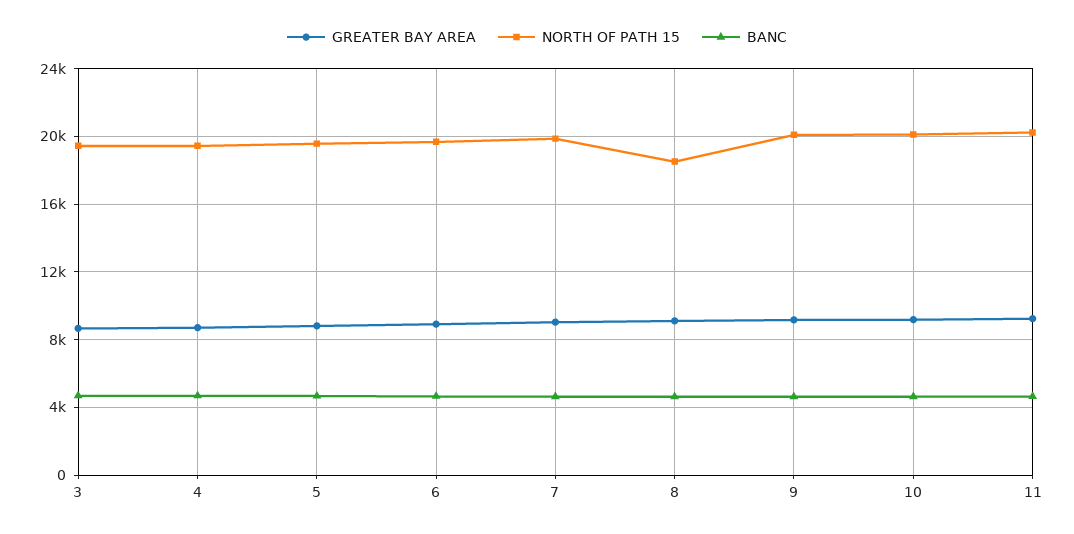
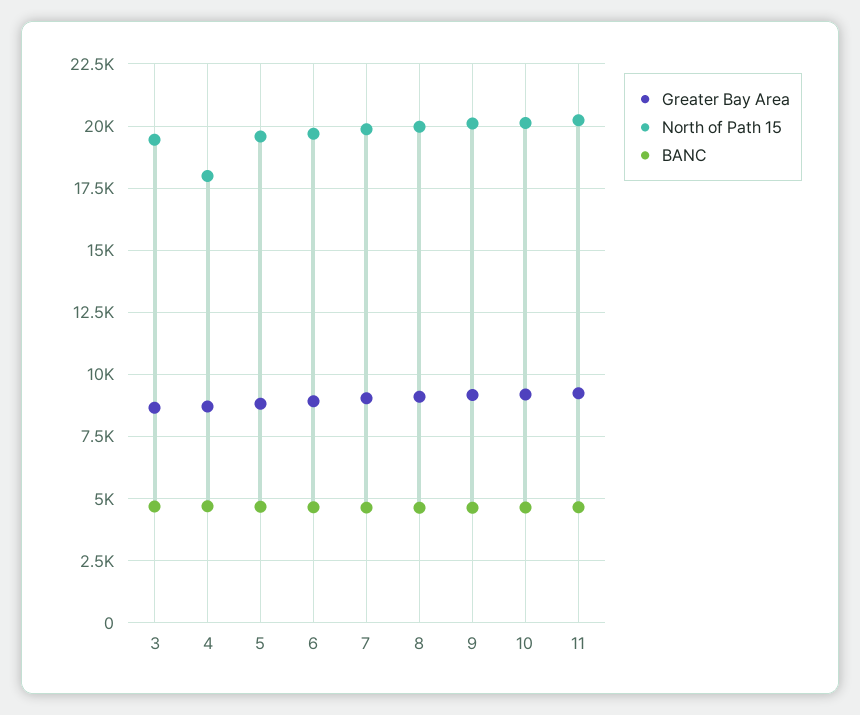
NORTH OF PATH 15, 4: 19500 -> 18000
NORTH OF PATH 15, 8: 18500 -> 20000

